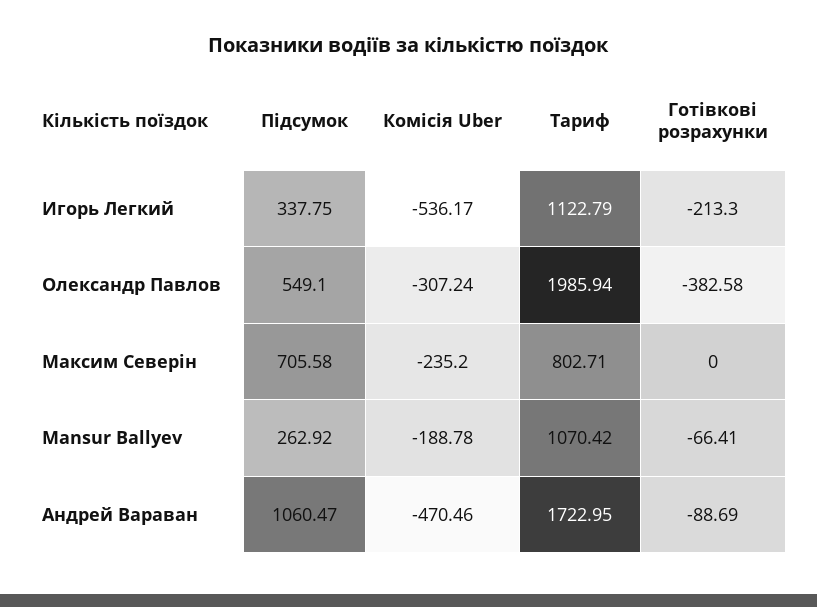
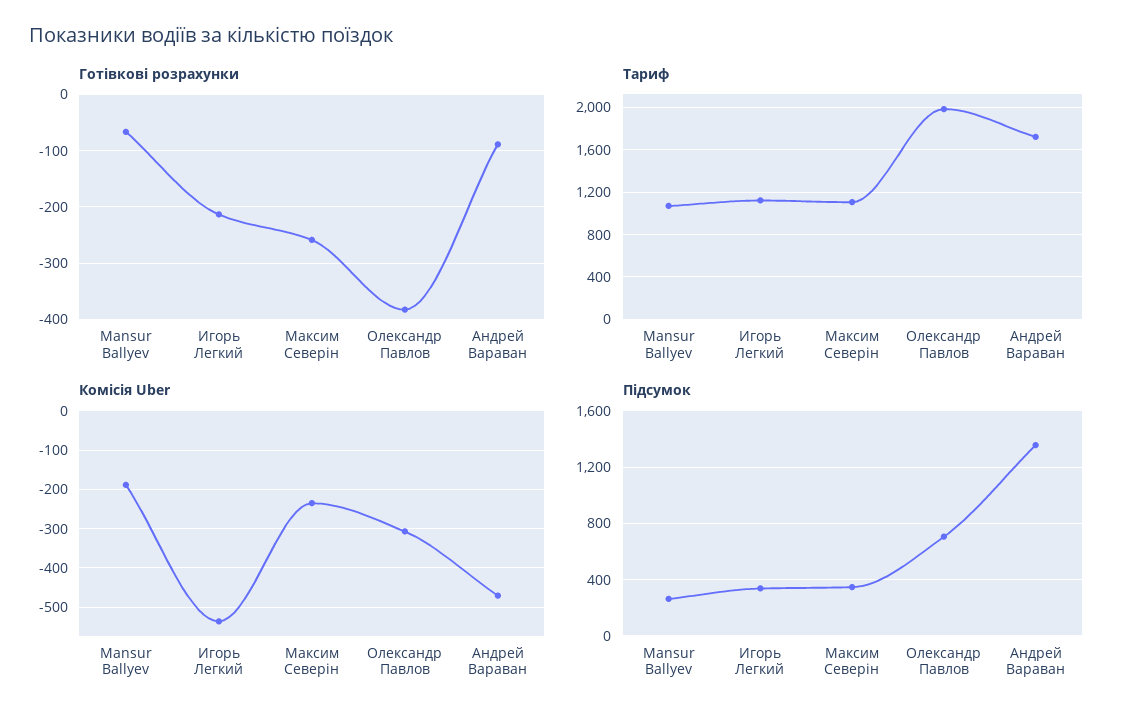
Підсумок, Олександр Павлов: 549.1 -> 700
Підсумок, Максим Северін: 705.58 -> 350
Тариф, Максим Северін: 802.71 -> 1100
Готівкові розрахунки, Максим Северін: 0 -> -260
Підсумок, Андрей Вараван: 1060.47 -> 1350

